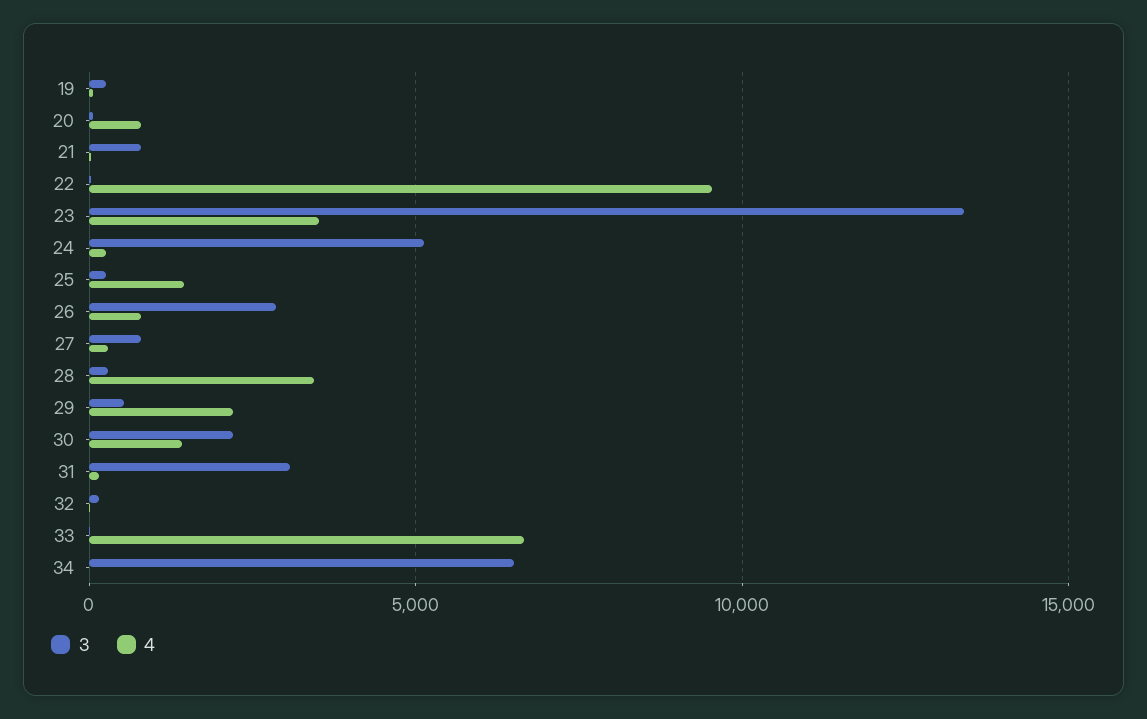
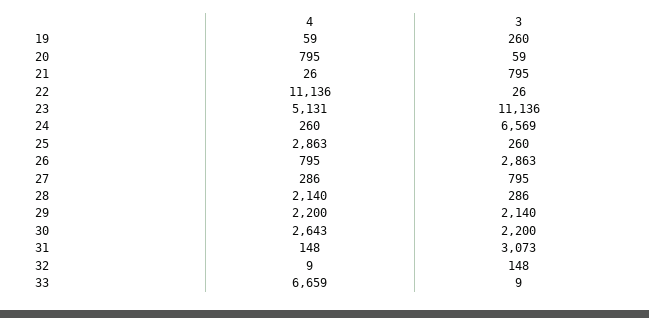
4, 22: 9500 -> 11136
3, 23: 13500 -> 11136
4, 23: 3500 -> 5131
3, 24: 5000 -> 6569
4, 25: 1500 -> 2863
4, 28: 3500 -> 2140
3, 29: 500 -> 2140
4, 30: 1500 -> 2643
3, 34: 6500 -> none
4, 34: 0 -> none

